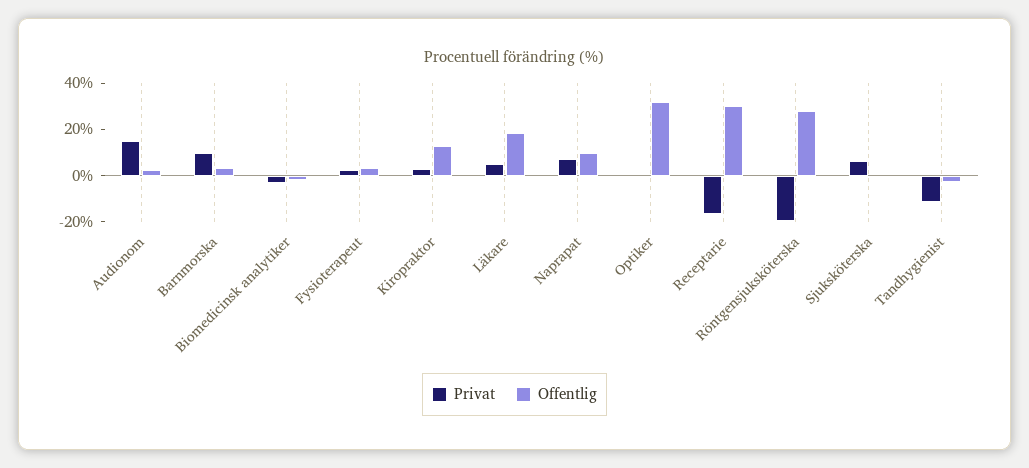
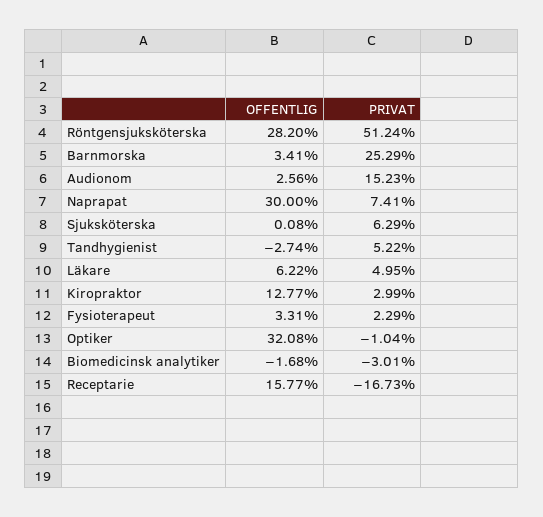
Privat, Barnmorska: 10 -> 25.29
Offentlig, Läkare: 20 -> 6.22
Offentlig, Naprapat: 10 -> 30
Offentlig, Receptarie: 30 -> 15.77
Privat, Röntgensjuksköterska: -20 -> 51.24
Privat, Tandhygienist: -10 -> 5.22

